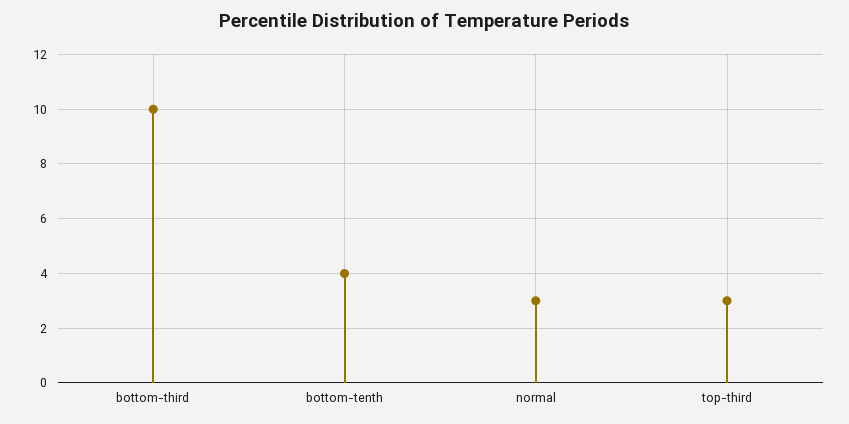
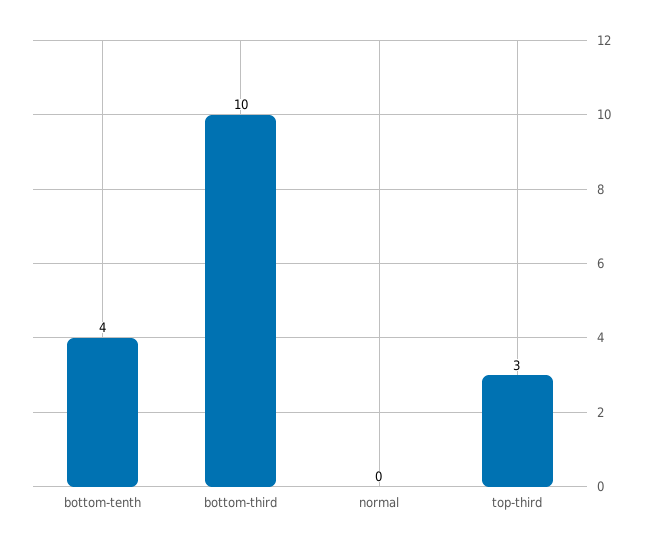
normal: 3 -> 0

